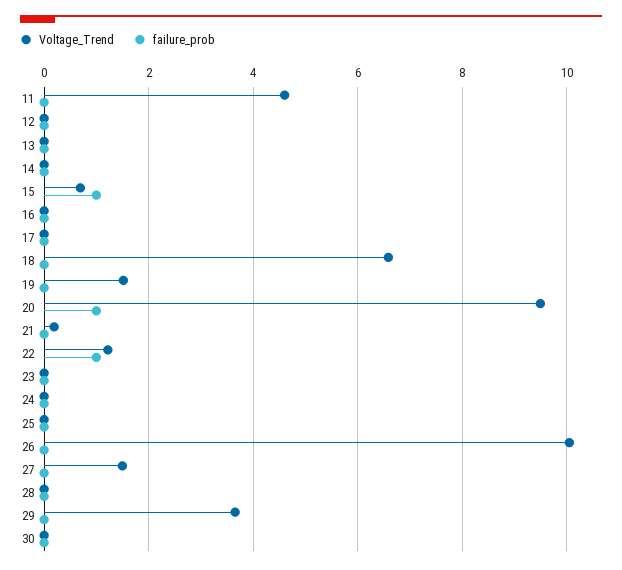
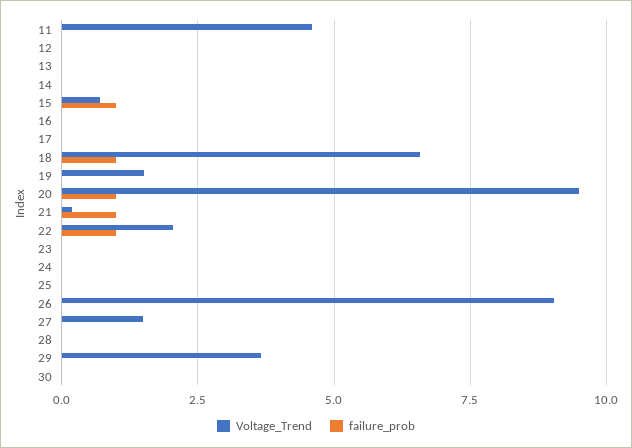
failure_prob, 18: 0 -> 1
failure_prob, 21: 0 -> 1
Voltage_Trend, 22: 1.2 -> 2
Voltage_Trend, 26: 10 -> 9

